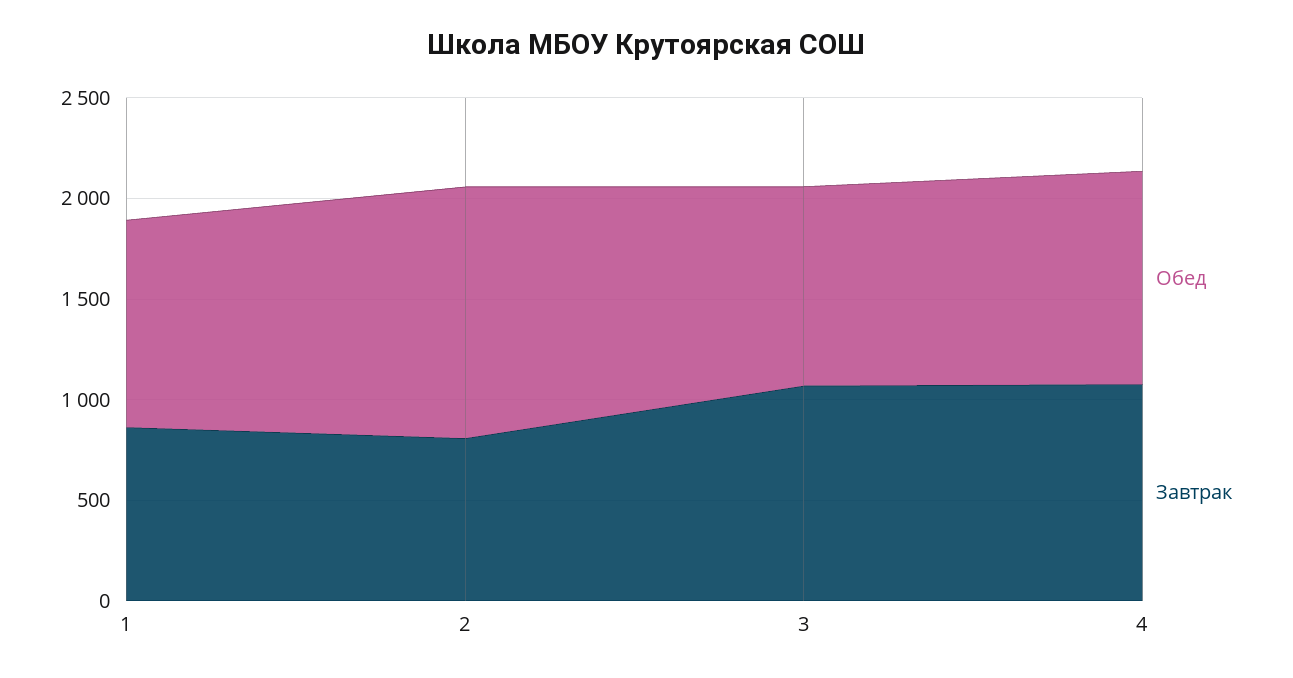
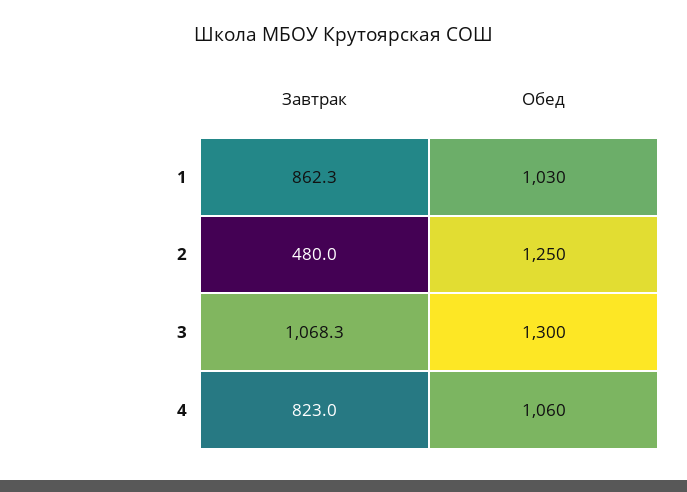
Завтрак, 2: 800 -> 480
Обед, 3: 1000 -> 1300
Завтрак, 4: 1100 -> 823

